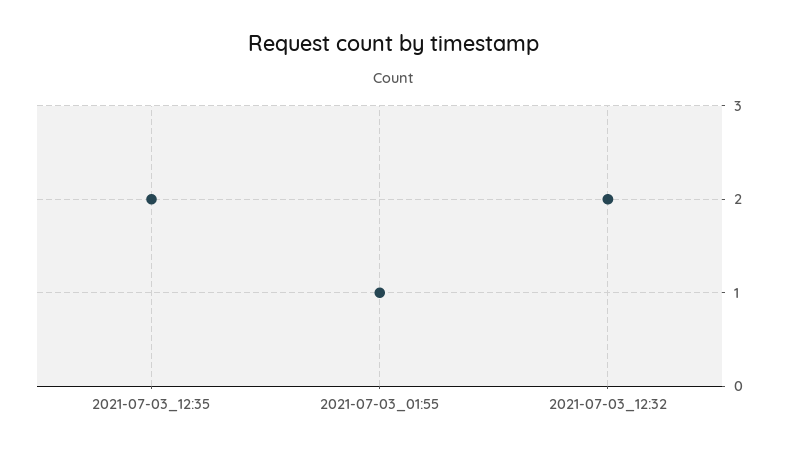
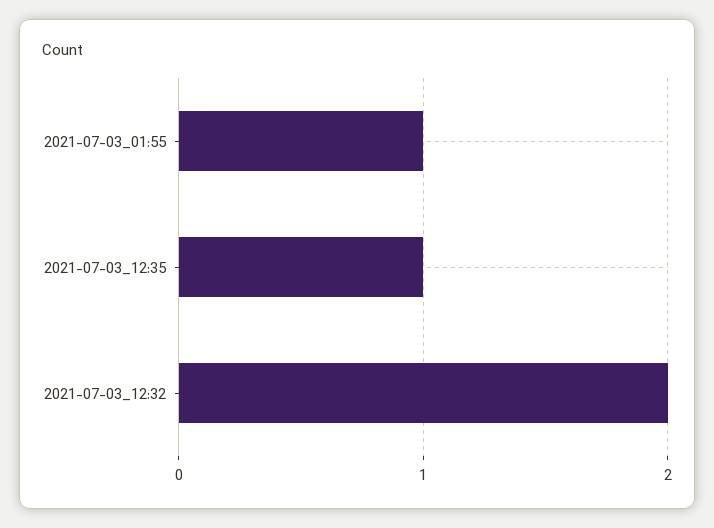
2021-07-03_12:35: 2 -> 1

